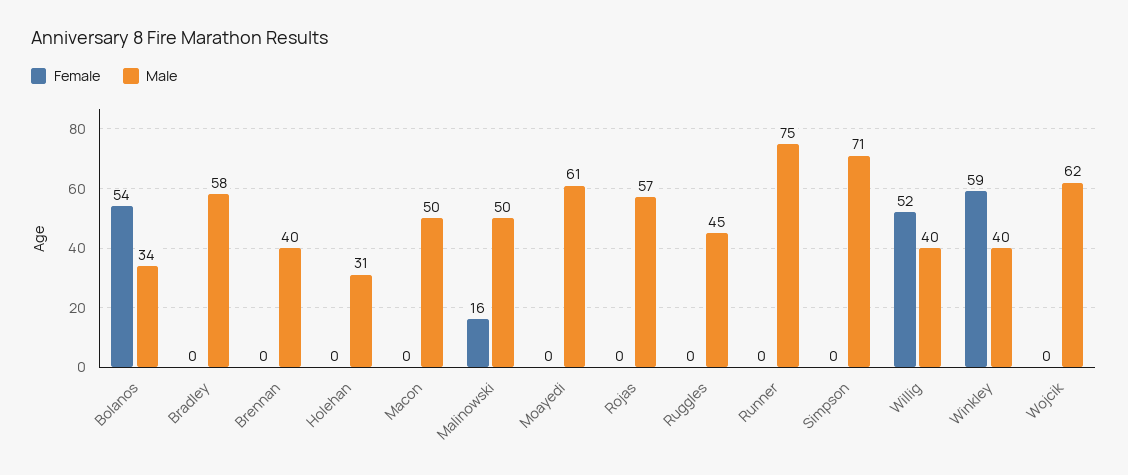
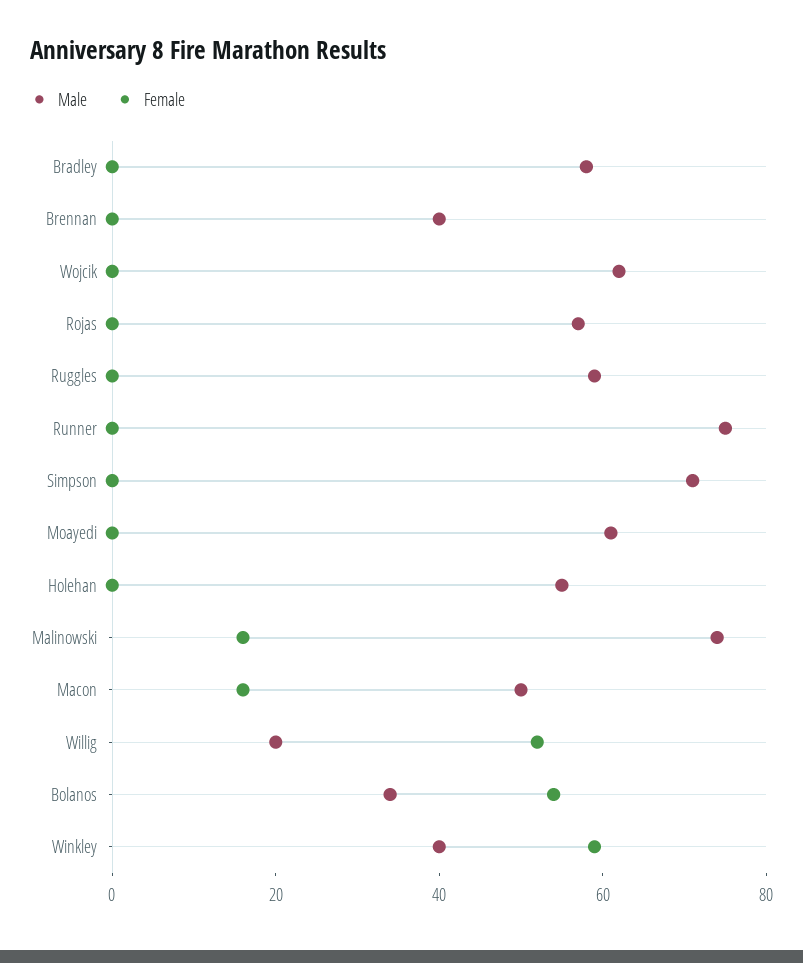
Male, Holehan: 31 -> 55
Female, Macon: 0 -> 15
Male, Malinowski: 50 -> 75
Male, Ruggles: 45 -> 60
Male, Willig: 40 -> 20

